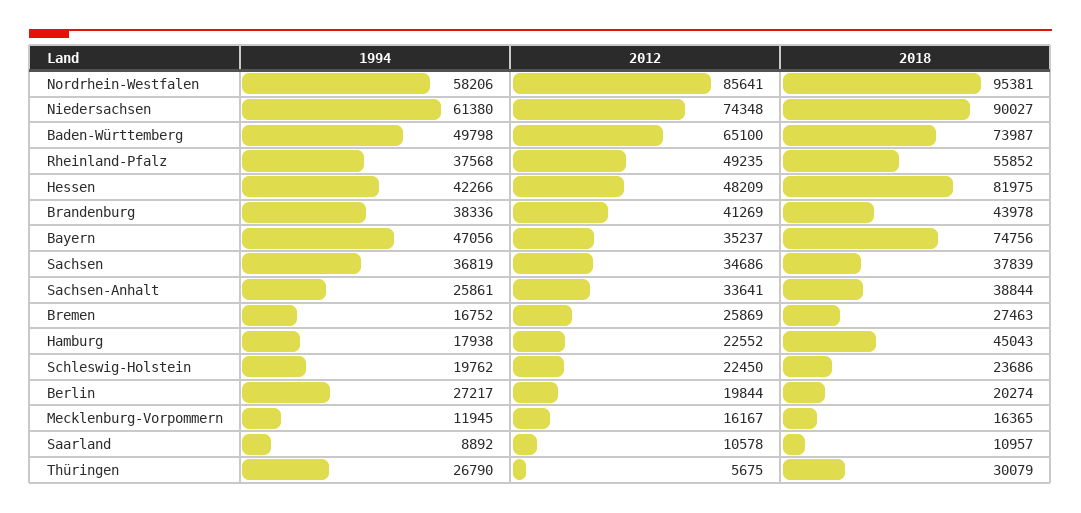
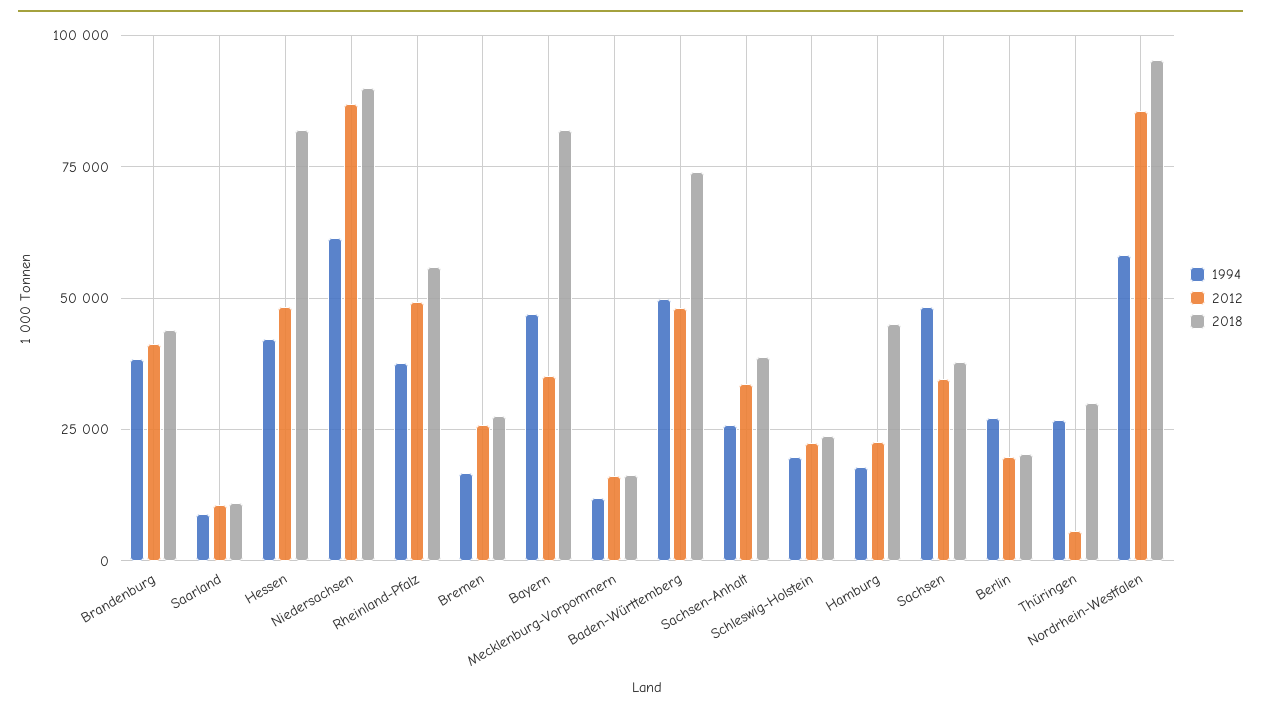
2012, Niedersachsen: 74348 -> 87500
2012, Baden-Württemberg: 65100 -> 47500
2018, Bayern: 74756 -> 82500
1994, Sachsen: 36819 -> 47500

